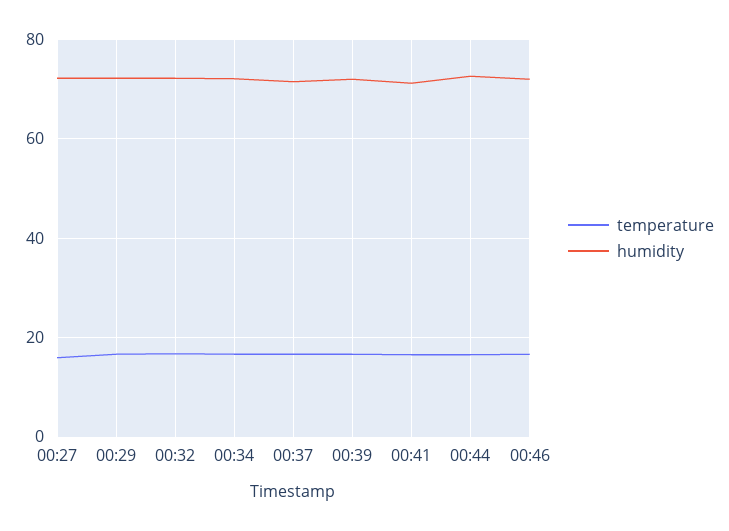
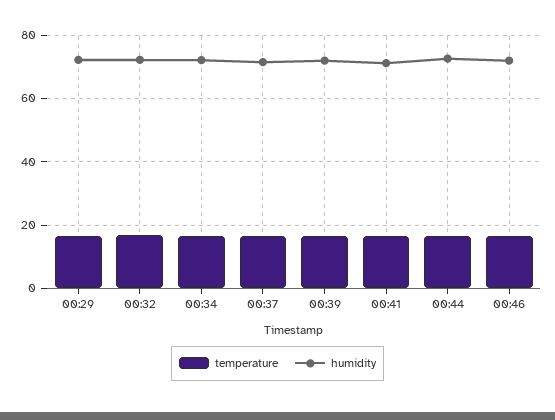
temperature, 00:27: 16 -> none
humidity, 00:27: 72 -> none

